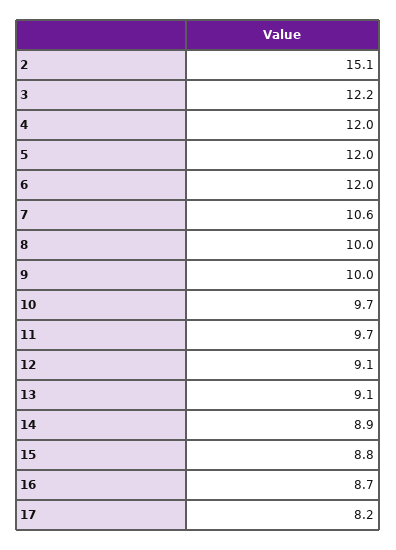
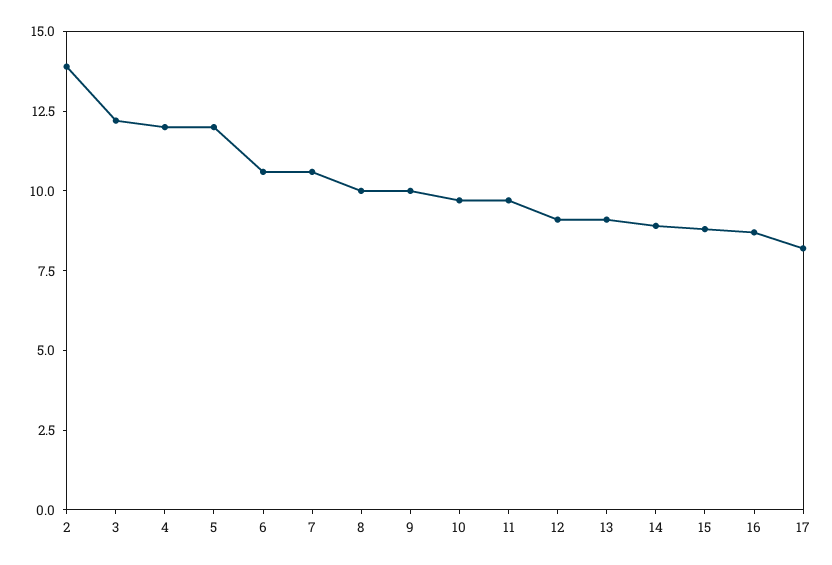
2: 15.1 -> 14
6: 12 -> 10.5

